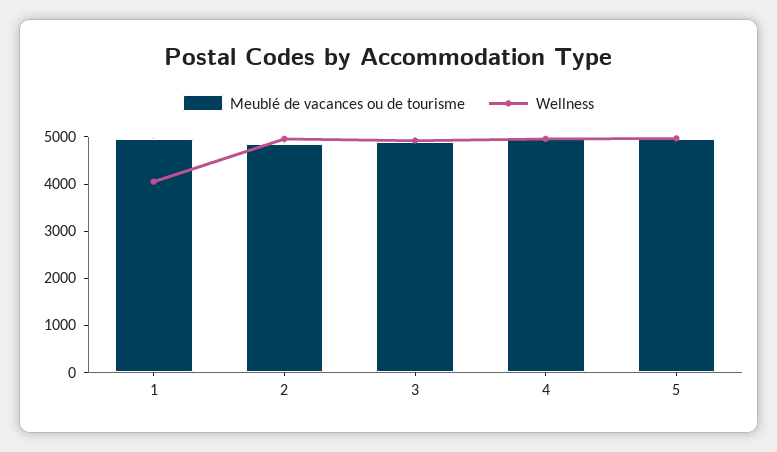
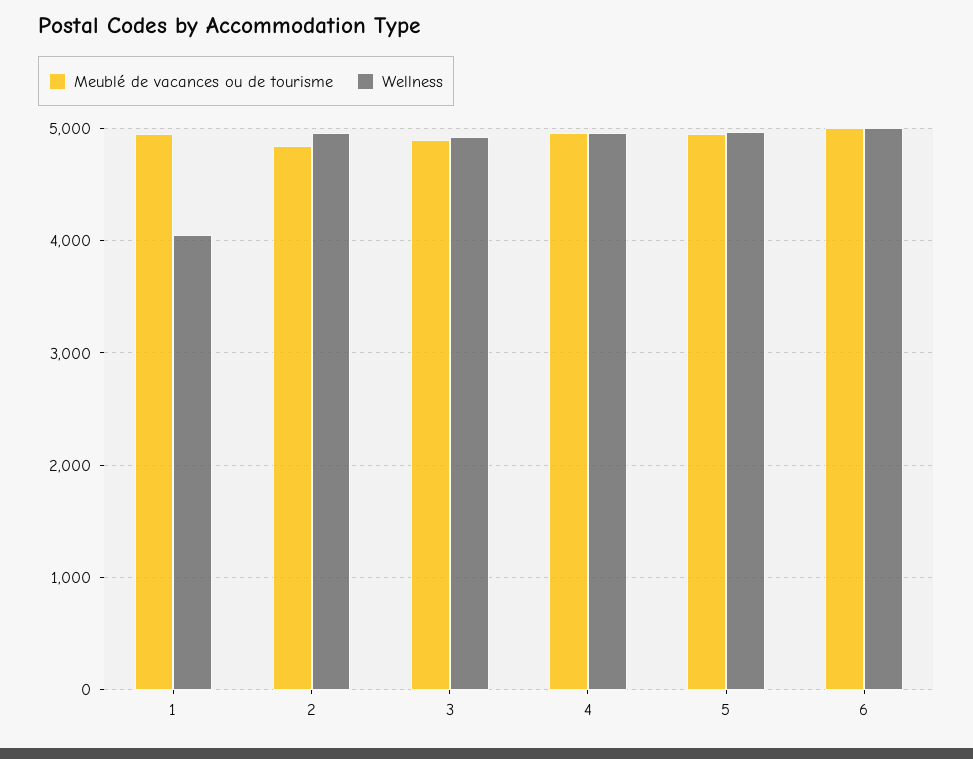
Meublé de vacances ou de tourisme, 6: none -> 5000
Wellness, 6: none -> 5000

